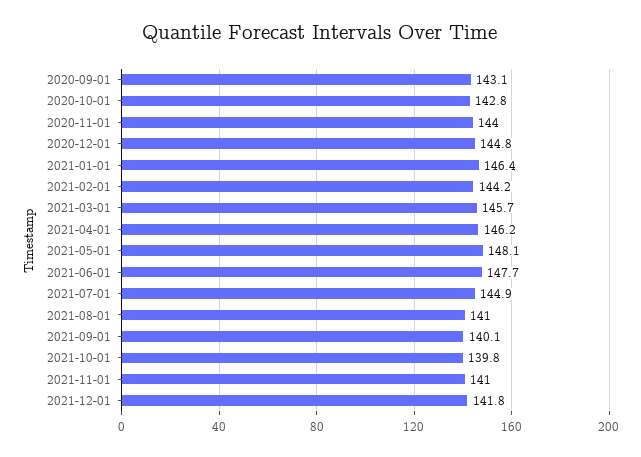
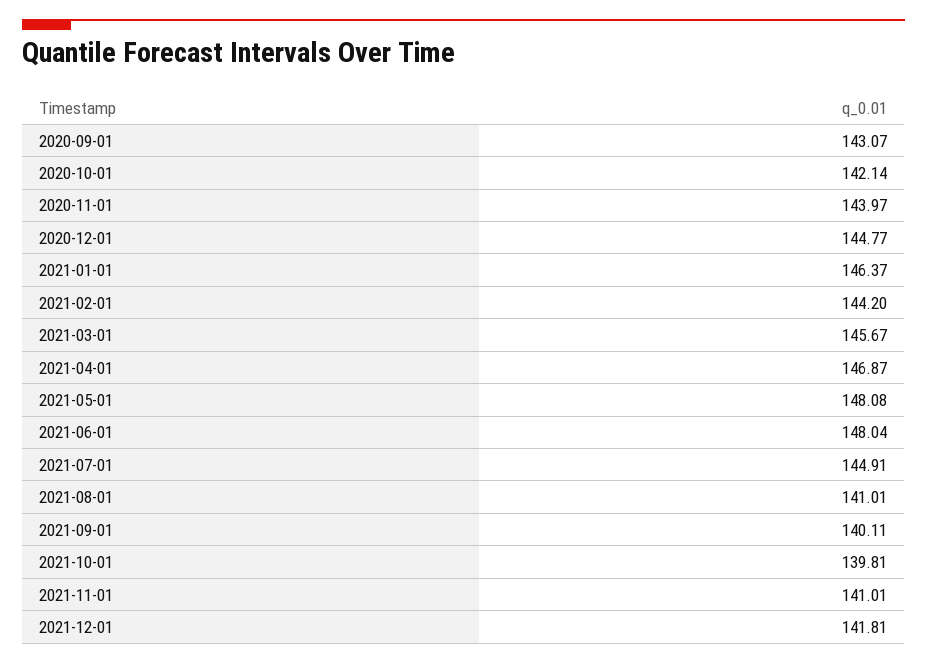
2020-10-01: 142.8 -> 142.14
2021-04-01: 146.2 -> 146.87
2021-06-01: 147.7 -> 148.04

